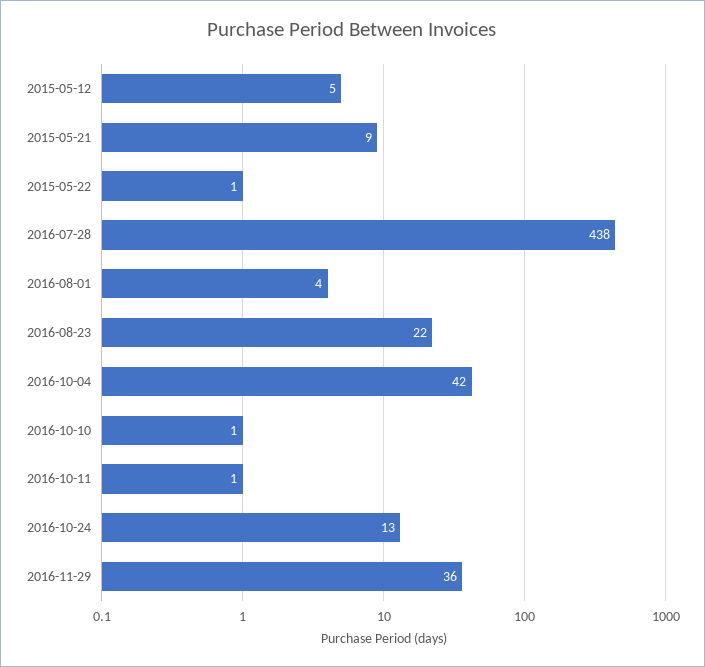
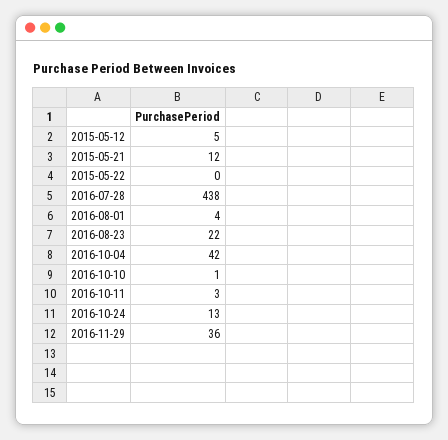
2015-05-21: 9 -> 12
2015-05-22: 1 -> 0
2016-10-11: 1 -> 3

